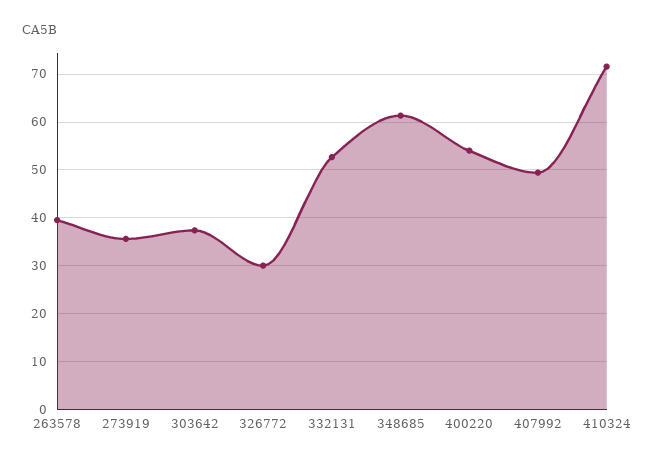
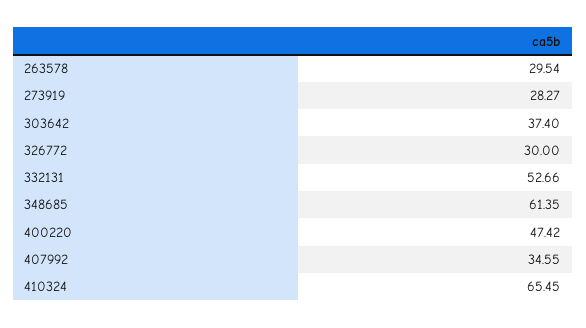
263578: 40 -> 29.54
273919: 36 -> 28.27
400220: 54 -> 47.42
407992: 50 -> 34.55
410324: 72 -> 65.45

